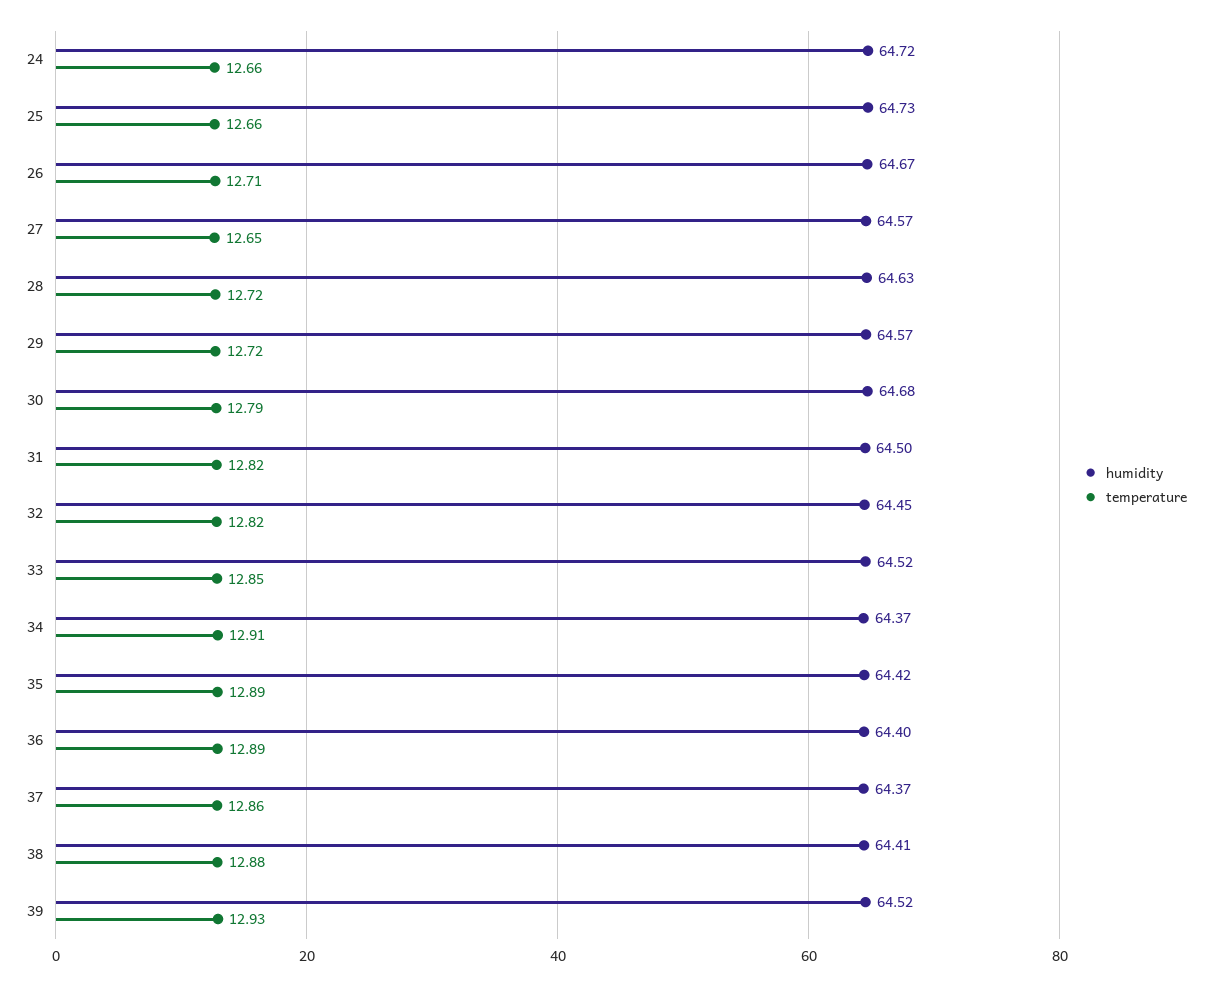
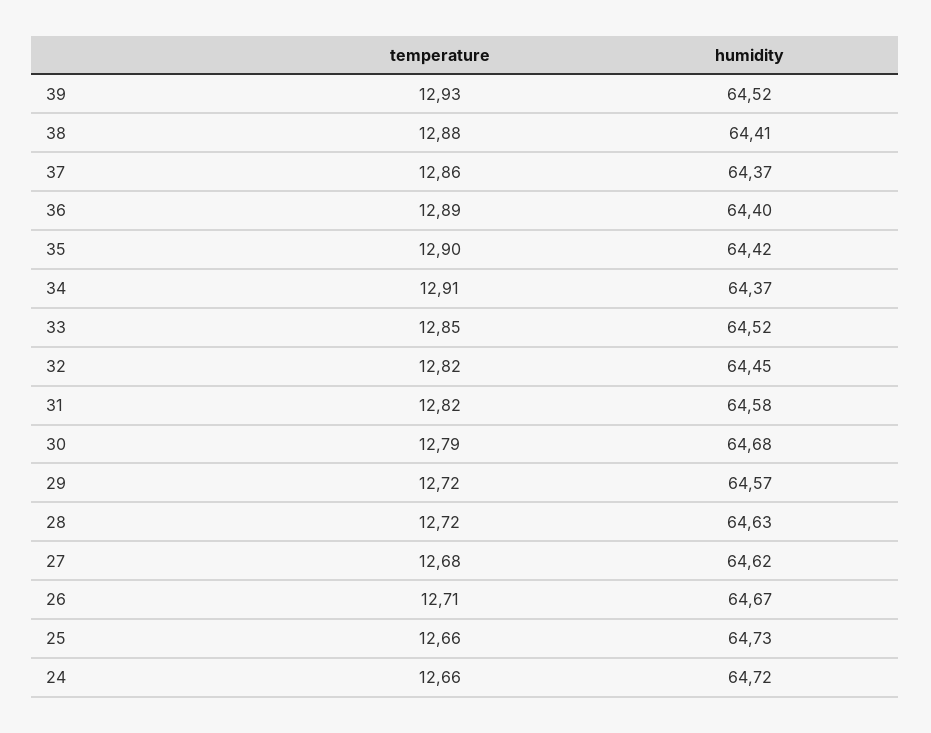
humidity, 27: 64.57 -> 64.62
temperature, 27: 12.65 -> 12.68
humidity, 31: 64.5 -> 64.58
temperature, 35: 12.89 -> 12.9

